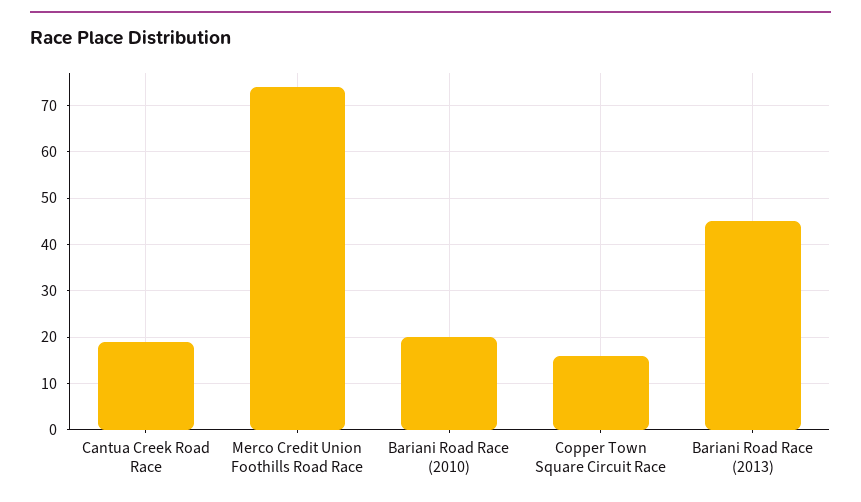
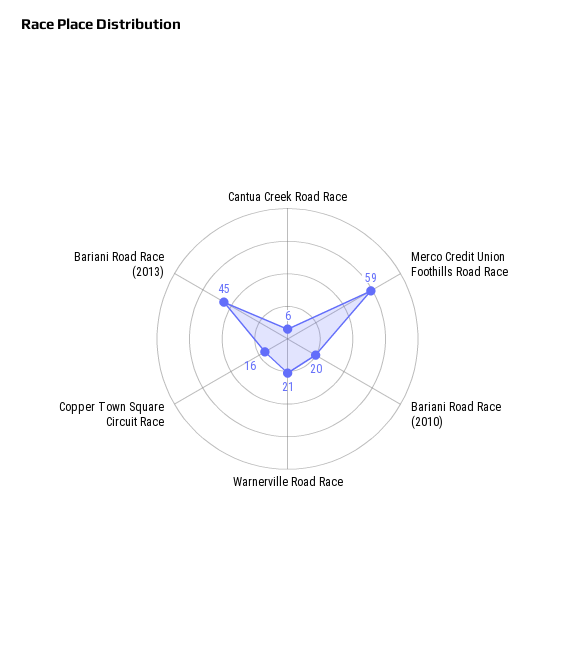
Cantua Creek Road Race: 20 -> 6
Merco Credit Union Foothills Road Race: 75 -> 59
Warnerville Road Race: none -> 21

